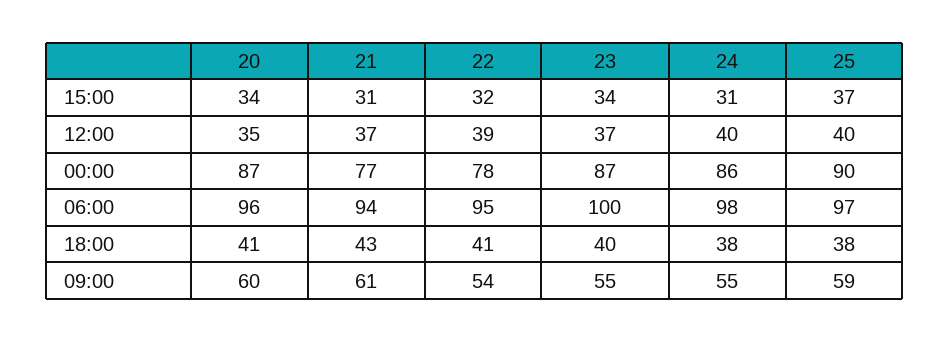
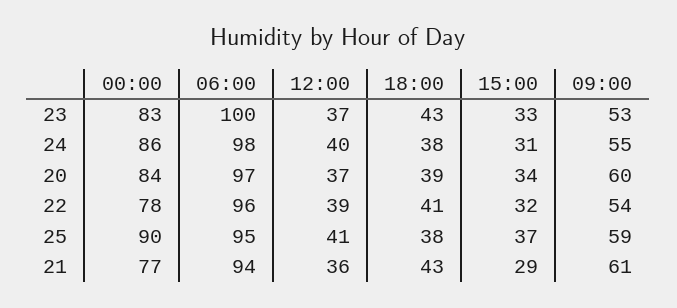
21, 15:00: 31 -> 29
23, 15:00: 34 -> 33
20, 12:00: 35 -> 37
21, 12:00: 37 -> 36
25, 12:00: 40 -> 41
20, 00:00: 87 -> 84
23, 00:00: 87 -> 83
20, 06:00: 96 -> 97
22, 06:00: 95 -> 96
25, 06:00: 97 -> 95
20, 18:00: 41 -> 39
23, 18:00: 40 -> 43
23, 09:00: 55 -> 53

